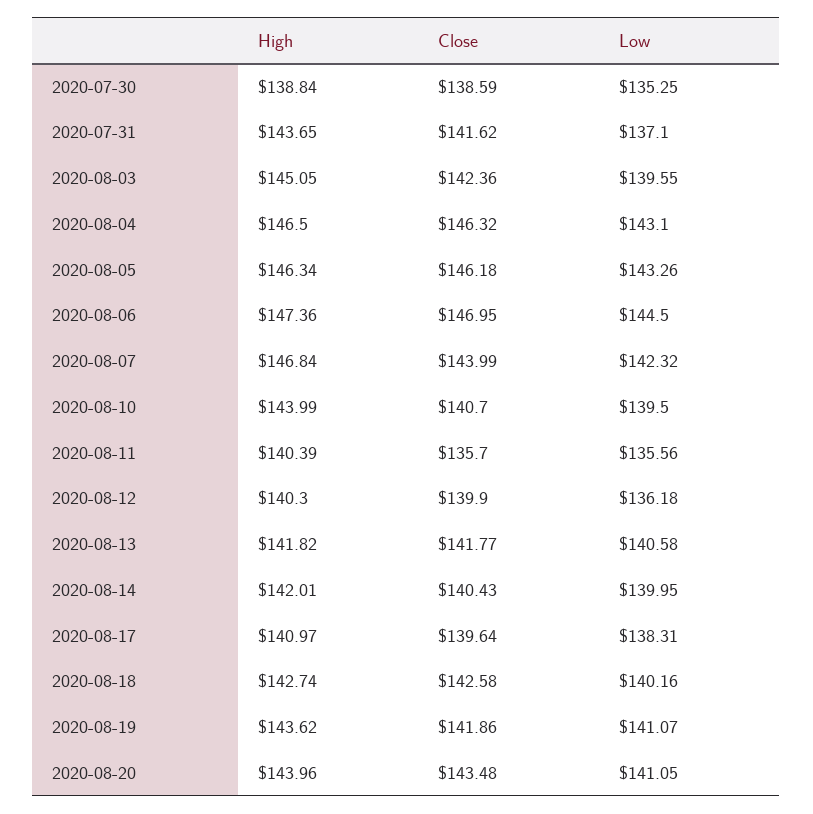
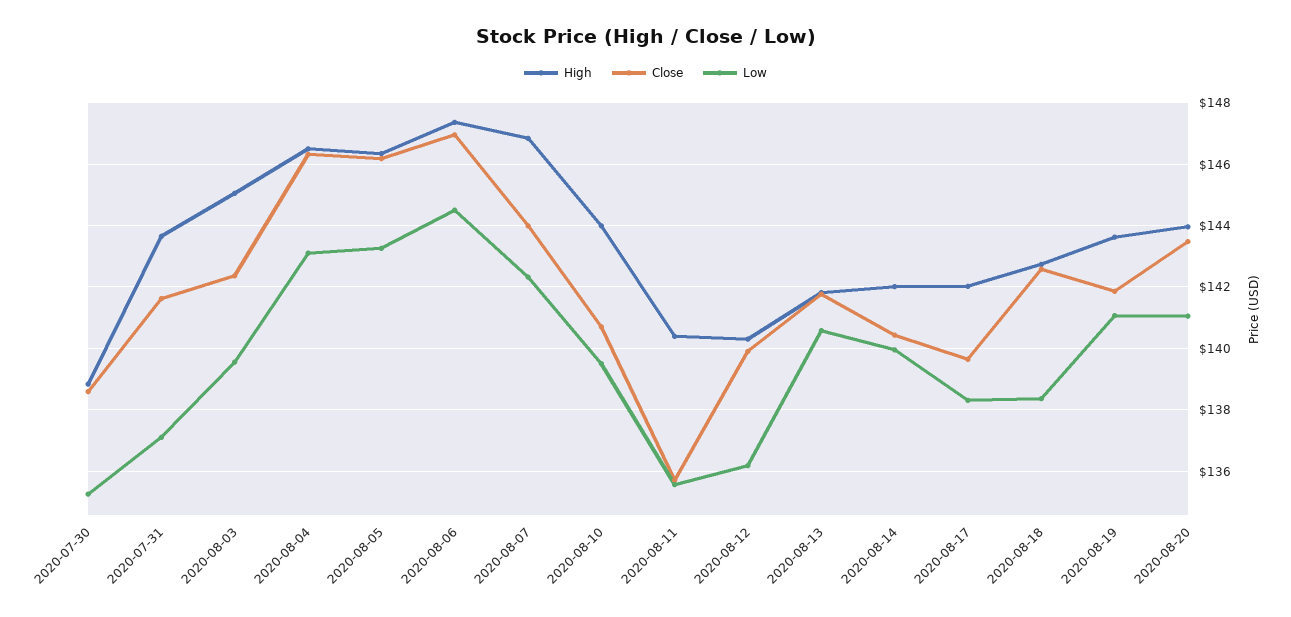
High, 2020-08-17: 140.97 -> 142
Low, 2020-08-18: 140.16 -> 138.4

